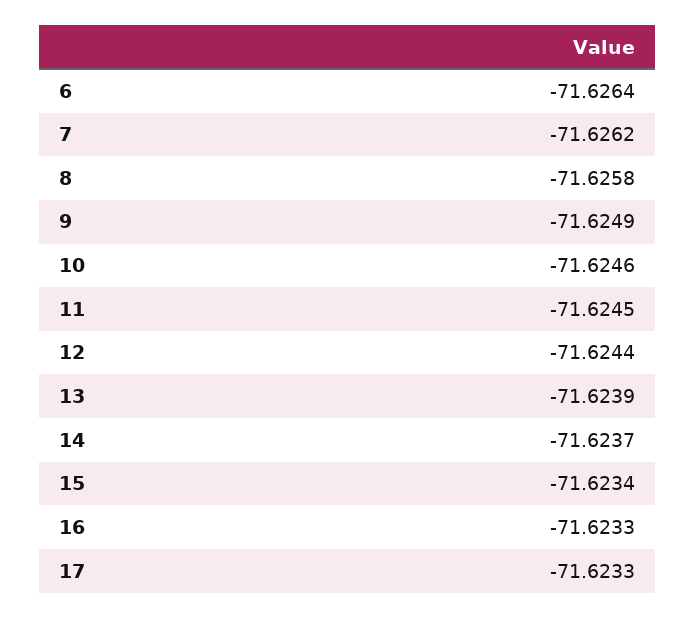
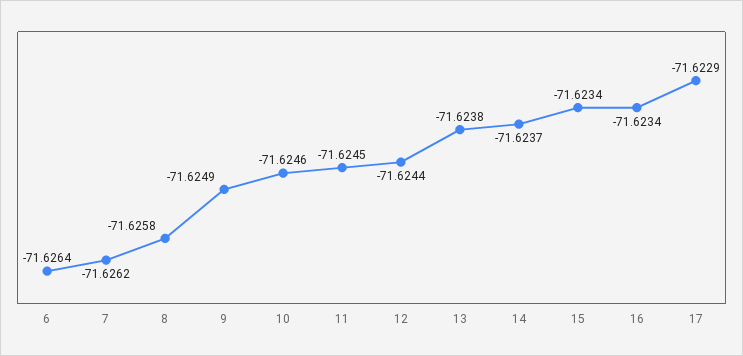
13: -71.6239 -> -71.6238
16: -71.6233 -> -71.6234
17: -71.6233 -> -71.6229

